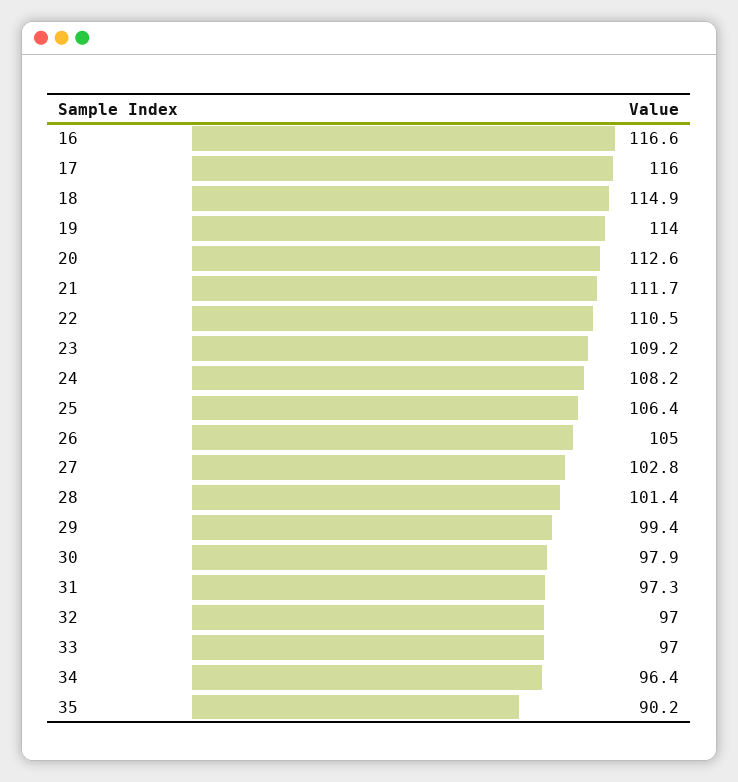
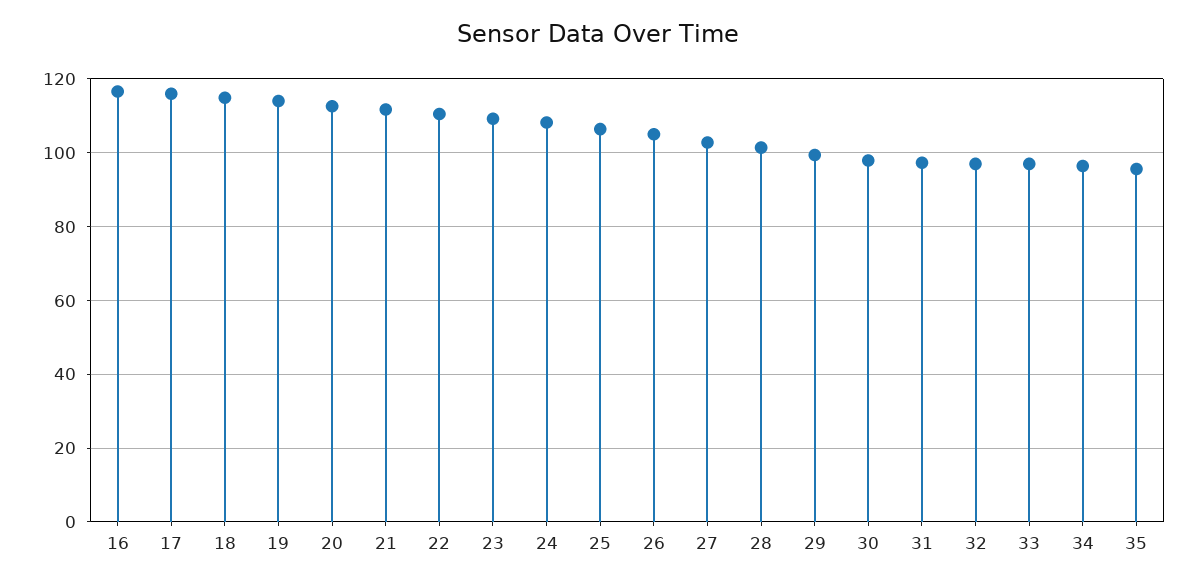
35: 90.2 -> 96

